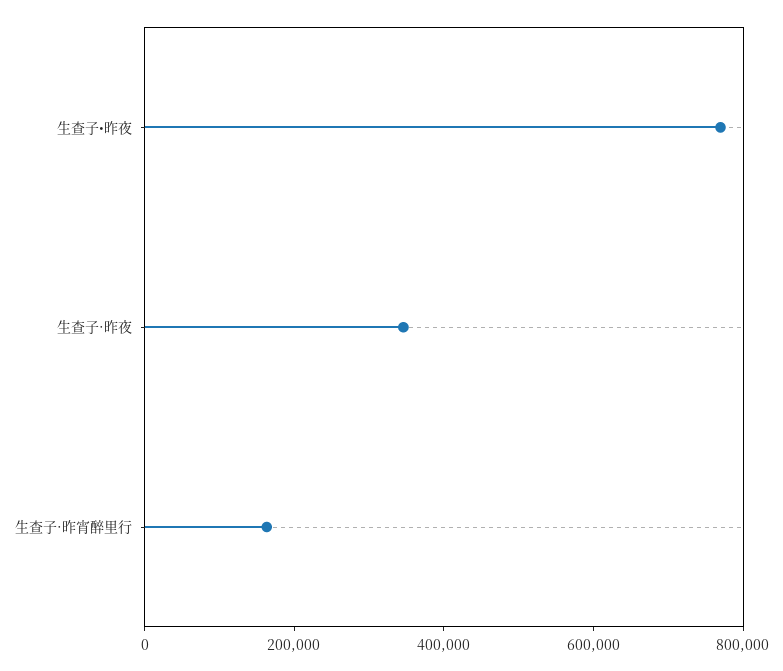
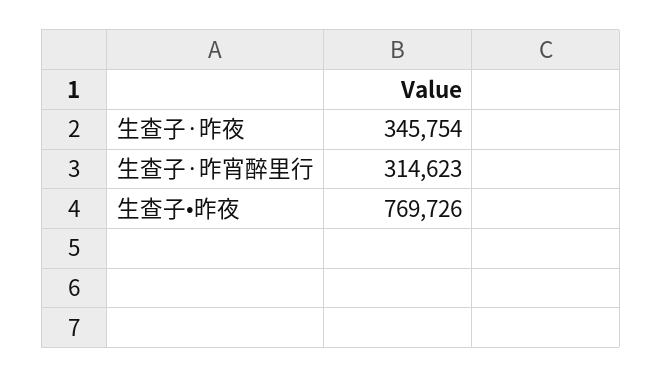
生查子·昨宵醉里行: 150000 -> 314623

